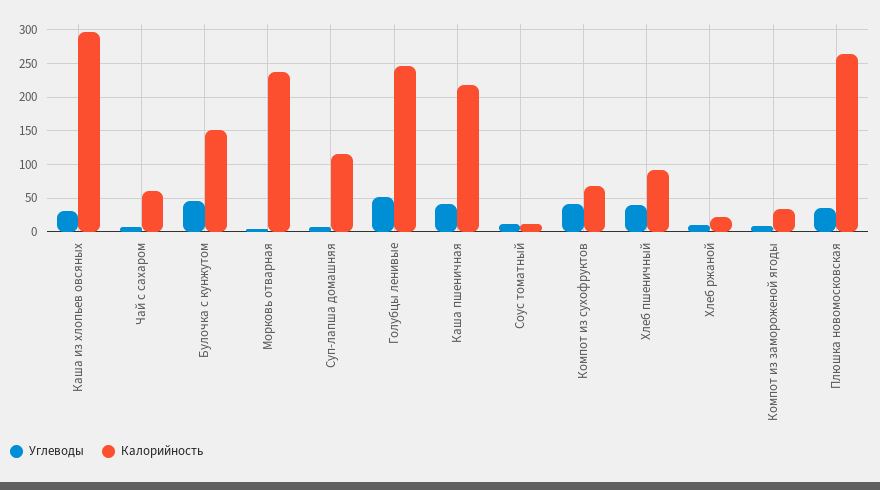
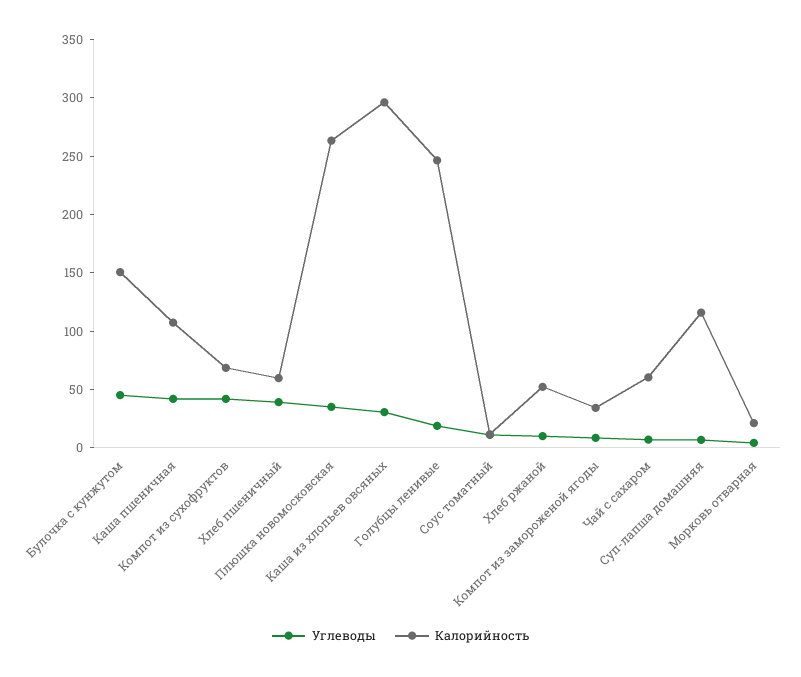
Калорийность, Морковь отварная: 240 -> 20
Углеводы, Голубцы ленивые: 50 -> 20
Калорийность, Каша пшеничная: 220 -> 110
Калорийность, Хлеб пшеничный: 90 -> 60
Калорийность, Хлеб ржаной: 20 -> 50

